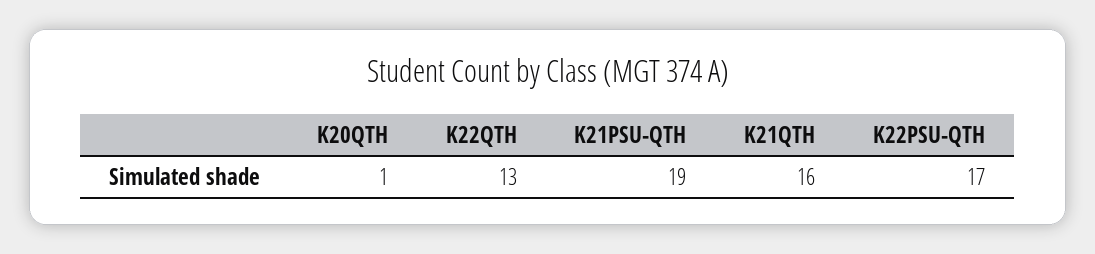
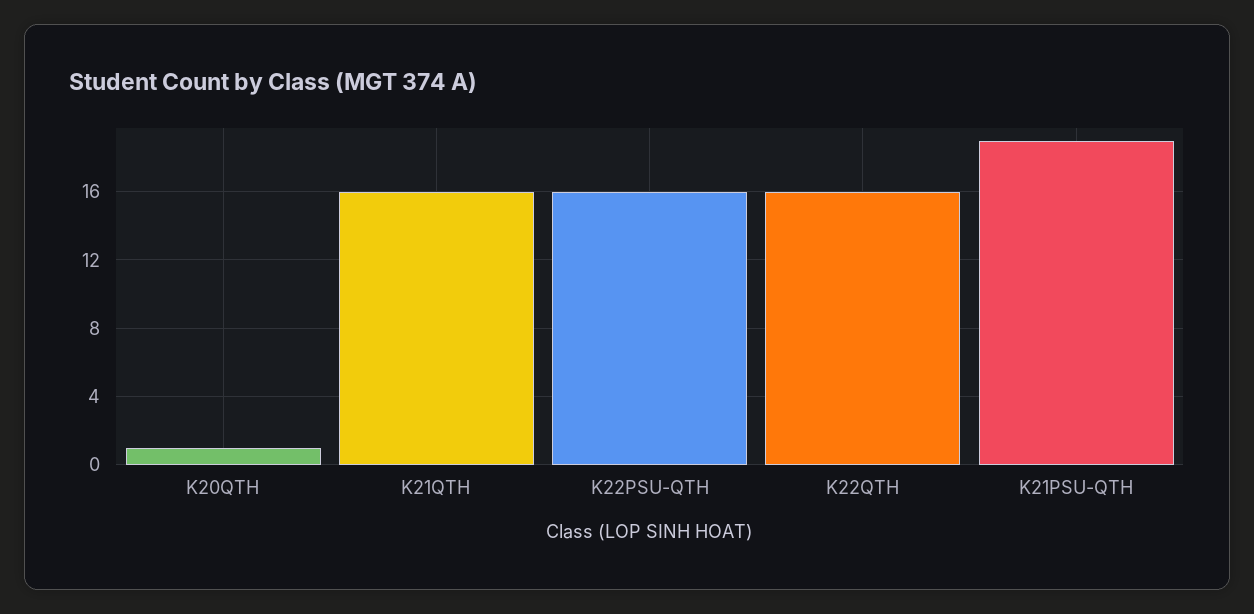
K22QTH: 13 -> 16
K22PSU-QTH: 17 -> 16

